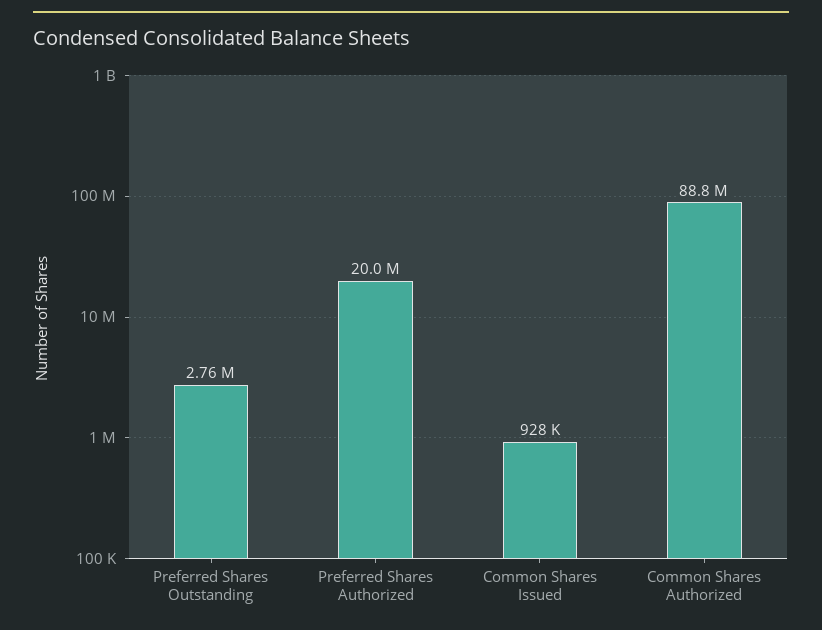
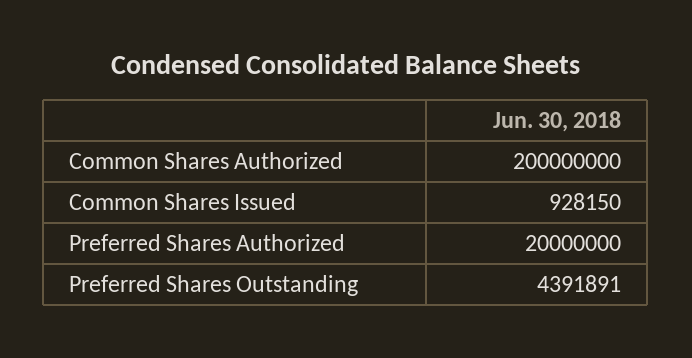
Preferred Shares Outstanding: 2760000 -> 4391891
Common Shares Authorized: 88800000 -> 200000000

